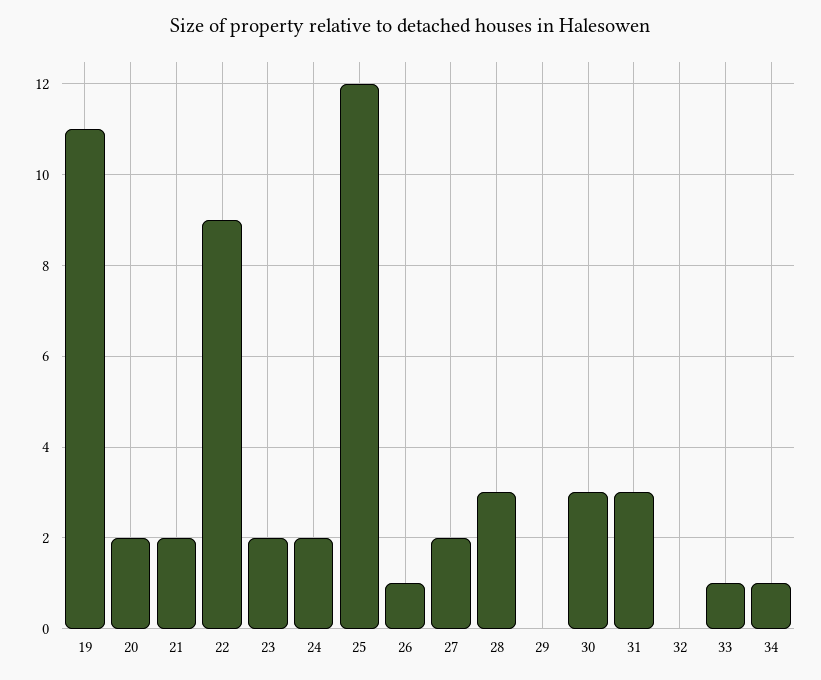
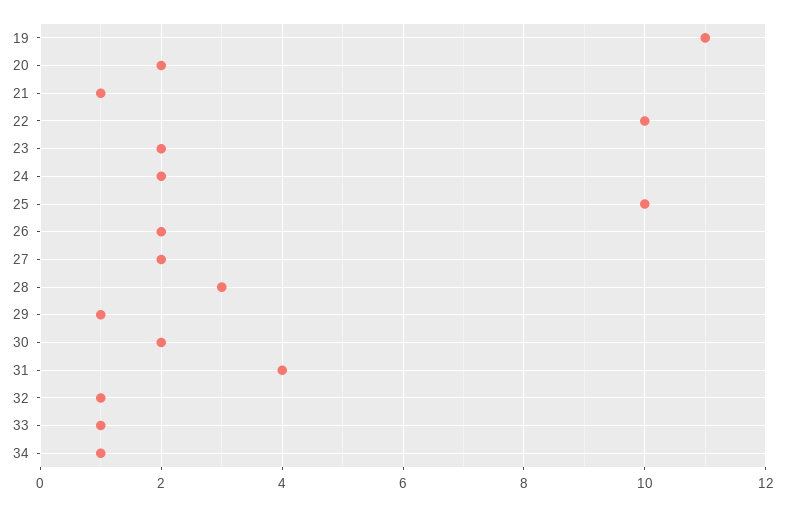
21: 2 -> 1
22: 9 -> 10
25: 12 -> 10
26: 1 -> 2
29: 0 -> 1
30: 3 -> 2
31: 3 -> 4
32: 0 -> 1

